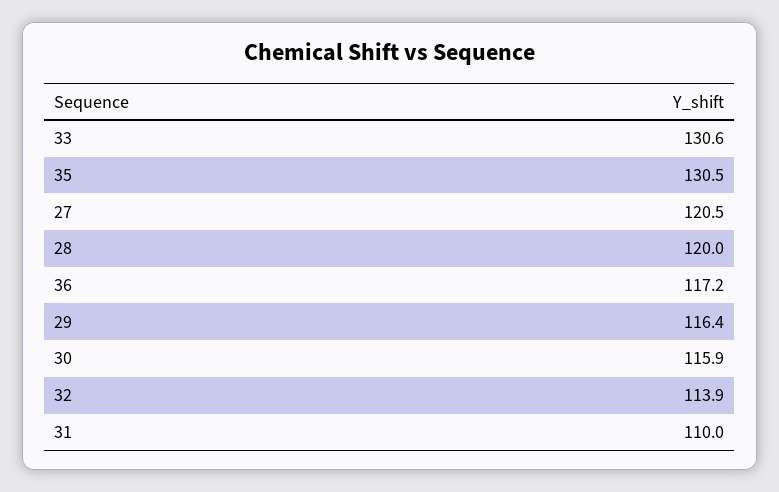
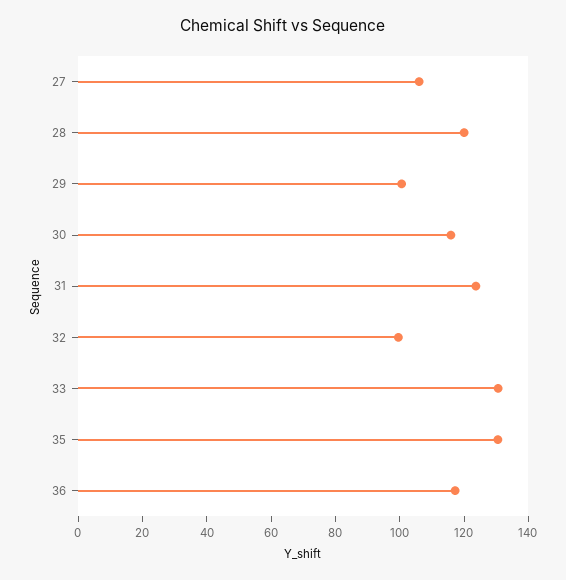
27: 120.5 -> 105
29: 116.4 -> 100
32: 113.9 -> 100
31: 110 -> 125

